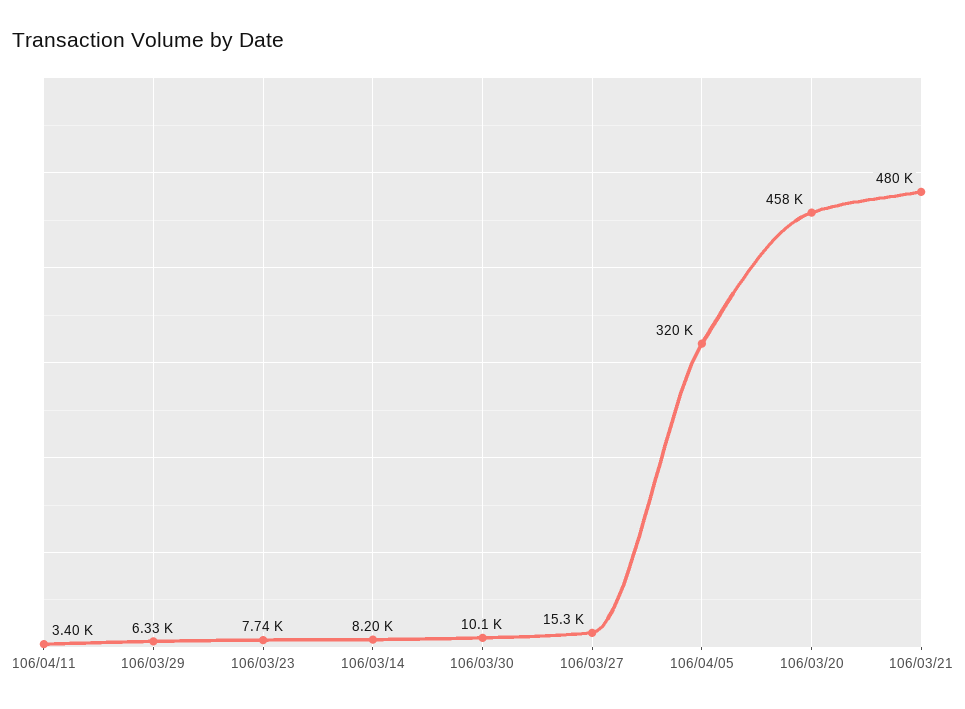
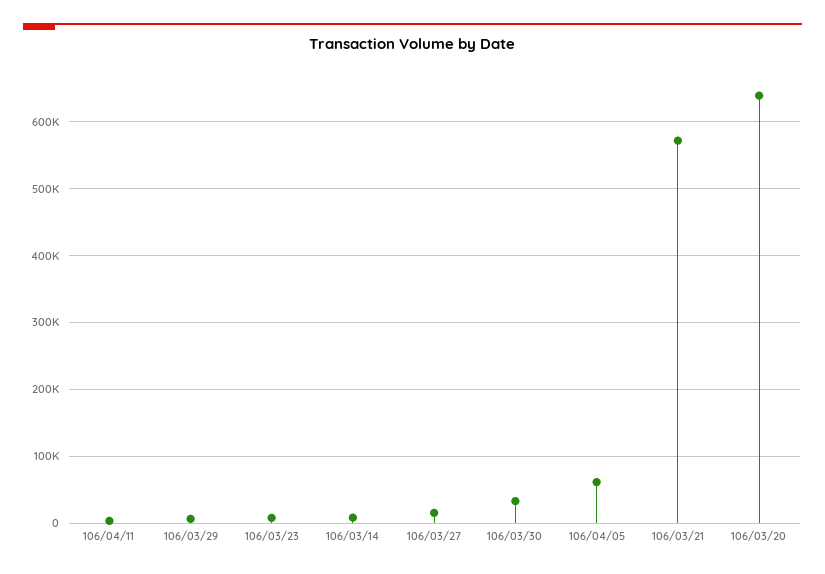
106/03/30: 10100 -> 30000
106/04/05: 320000 -> 60000
106/03/20: 458000 -> 640000
106/03/21: 480000 -> 570000

